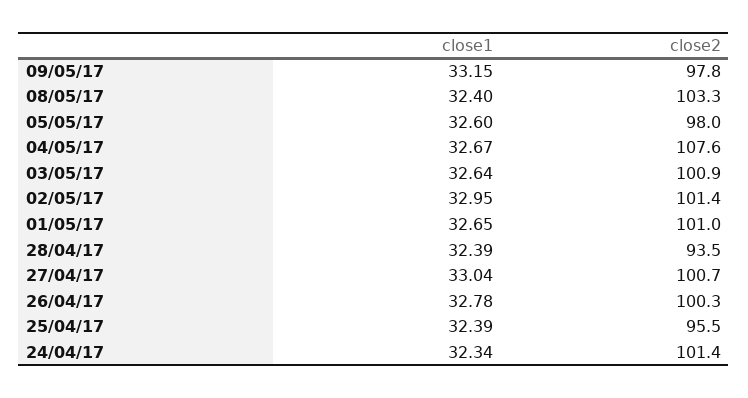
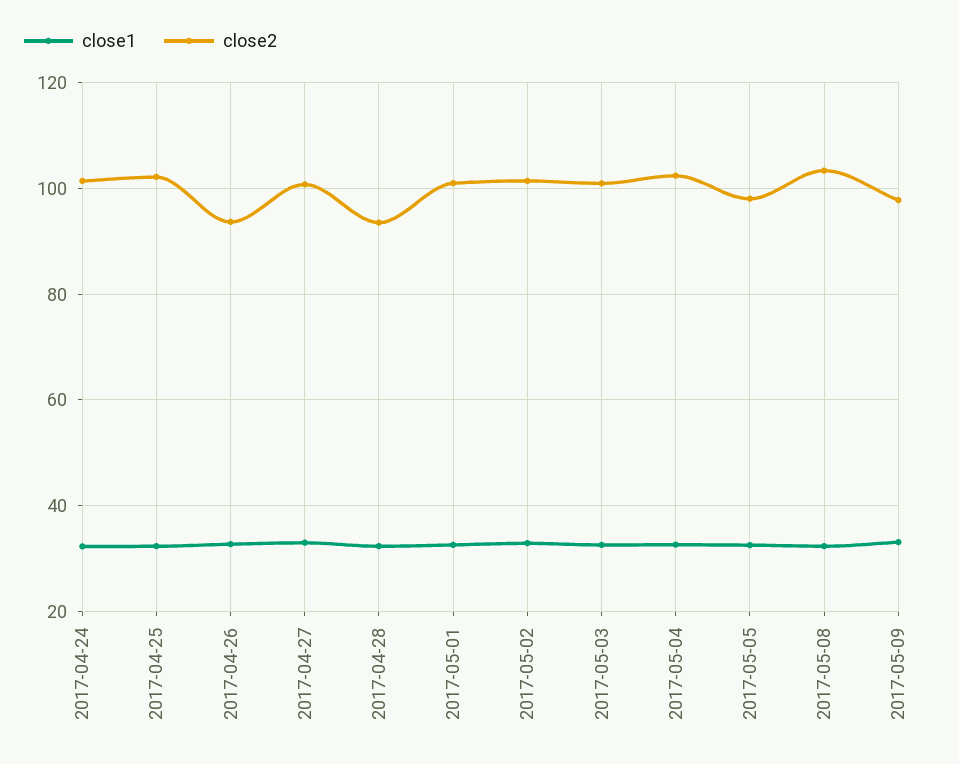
close2, 04/05/17: 107.6 -> 102
close2, 26/04/17: 100.3 -> 94
close2, 25/04/17: 95.5 -> 102

